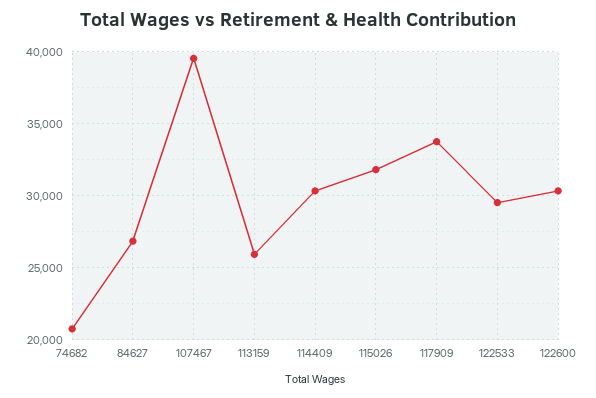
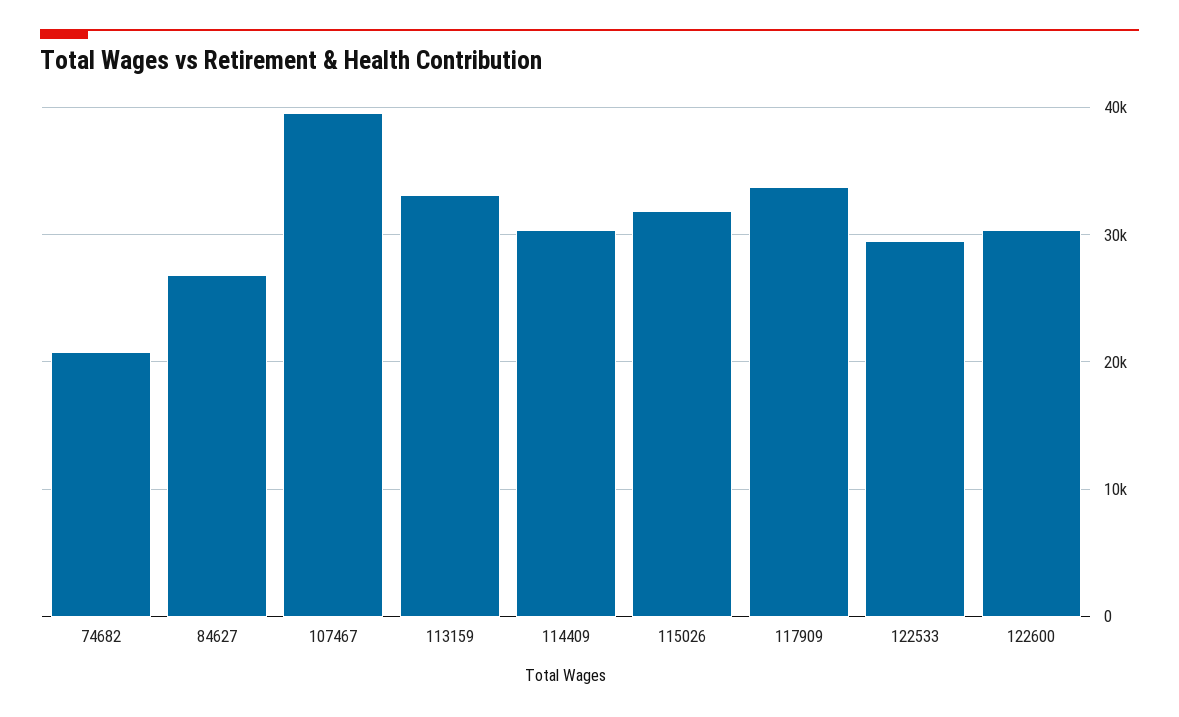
113159: 26000 -> 33000

